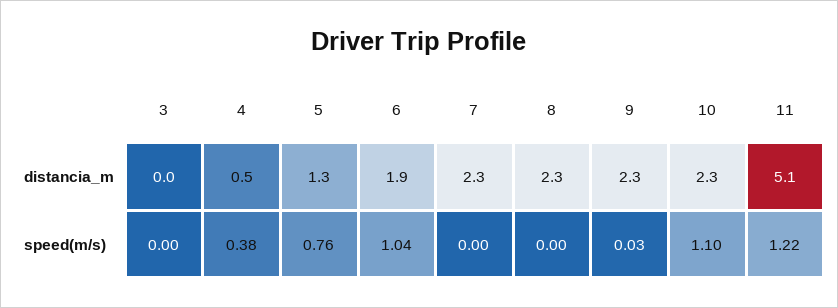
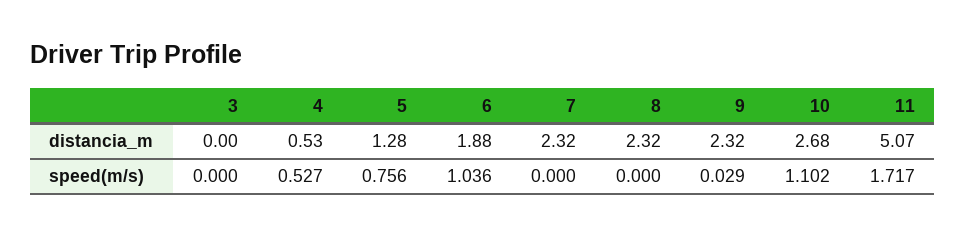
10, distancia_m: 2.3 -> 2.68
4, speed(m/s): 0.38 -> 0.527
11, speed(m/s): 1.22 -> 1.717

